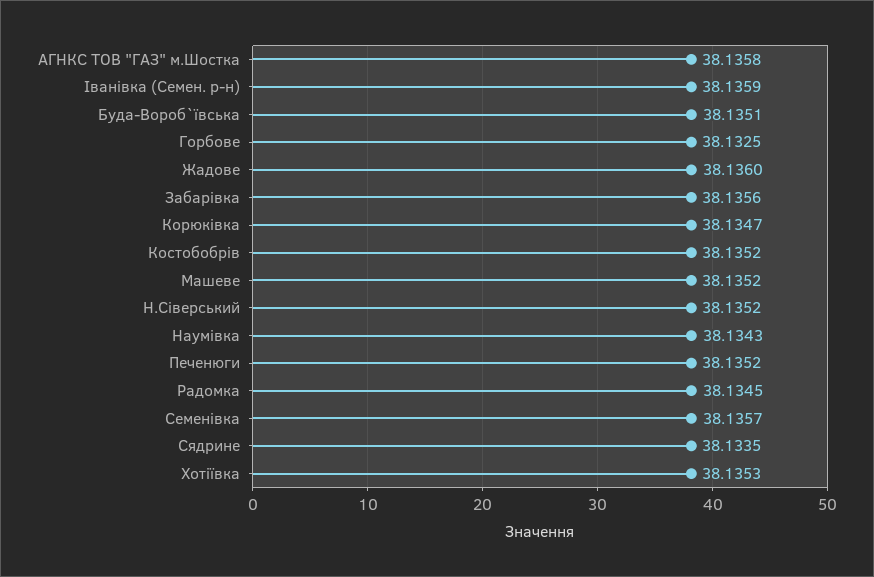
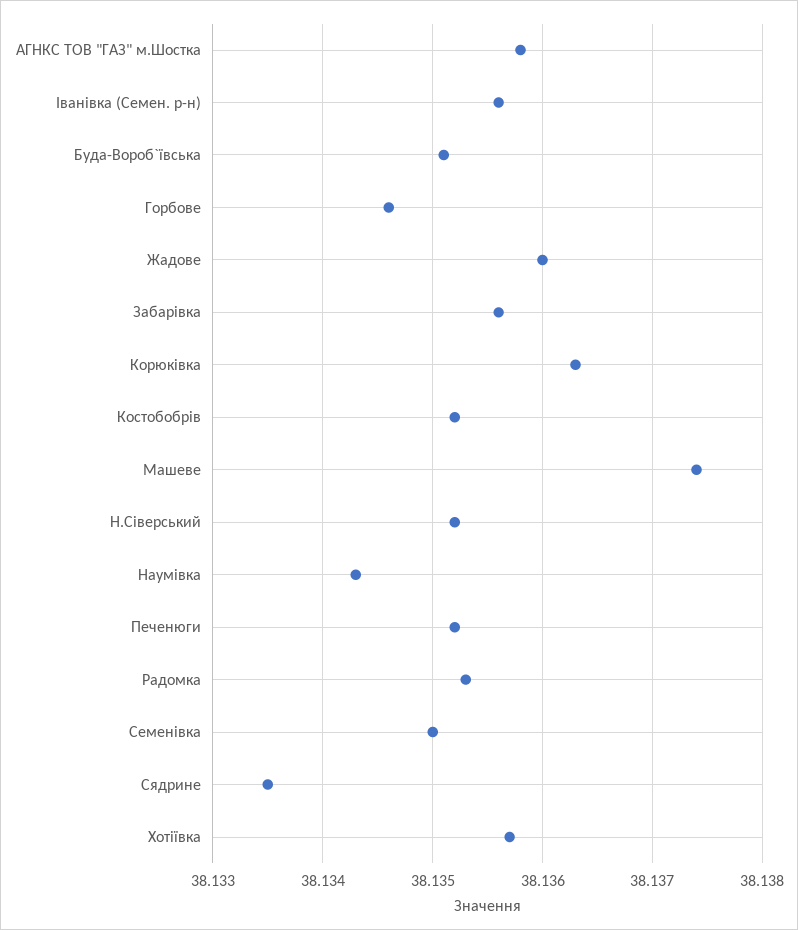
Іванівка (Семен. р-н): 38.1359 -> 38.1356
Горбове: 38.1325 -> 38.1346
Корюківка: 38.1347 -> 38.1363
Машеве: 38.1352 -> 38.1374
Радомка: 38.1345 -> 38.1353
Семенівка: 38.1357 -> 38.135
Хотіївка: 38.1353 -> 38.1357

